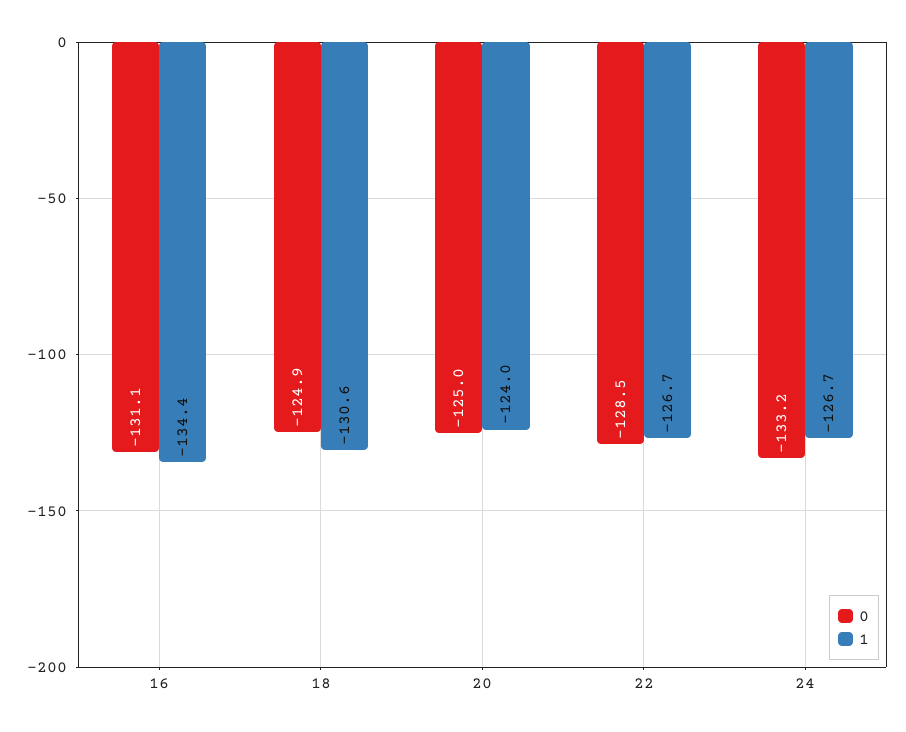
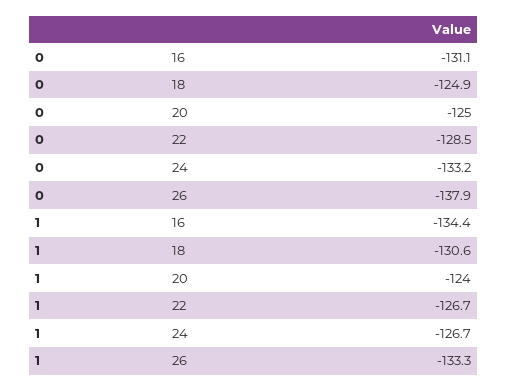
0, 26: none -> -137.9
1, 26: none -> -133.3

